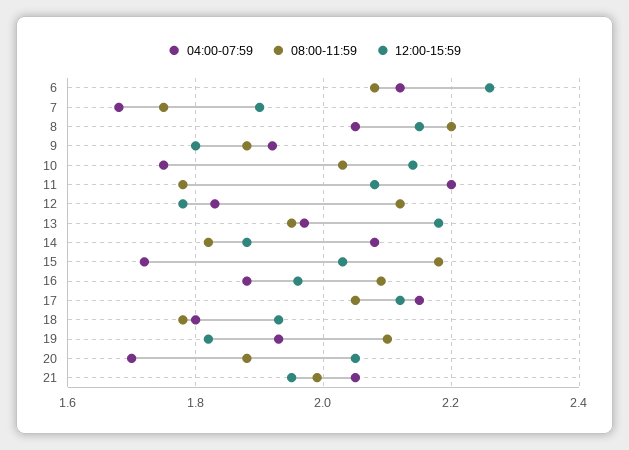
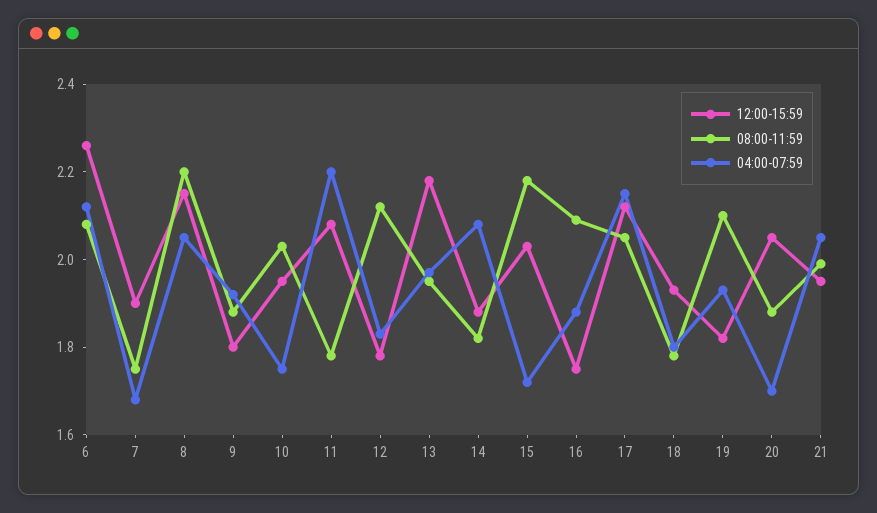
12:00-15:59, 10: 2.15 -> 1.95
12:00-15:59, 16: 1.95 -> 1.75

